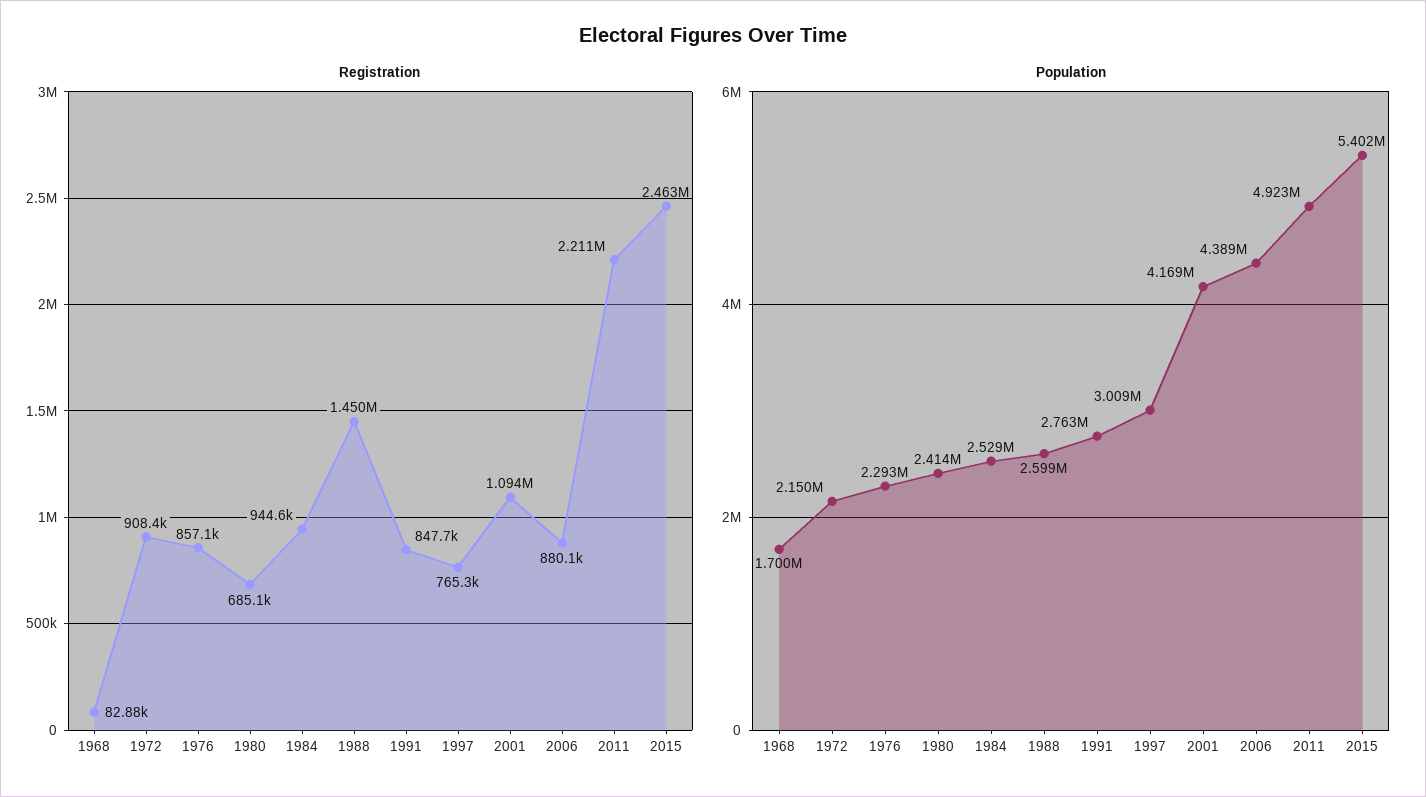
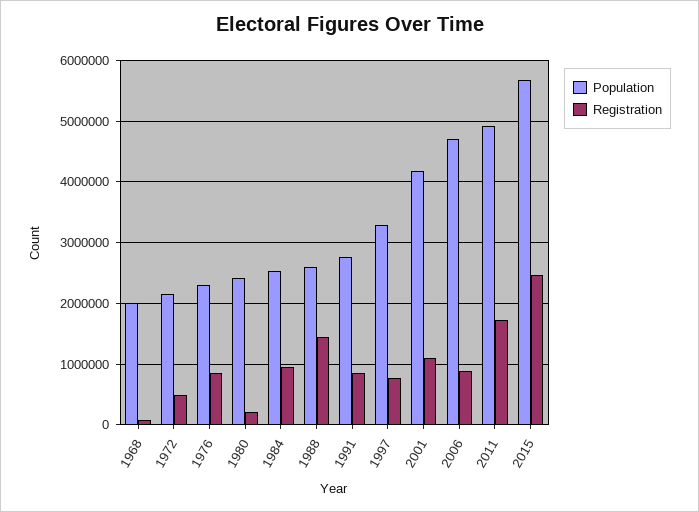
Registration, 1972: 908400 -> 500000
Registration, 1980: 685100 -> 200000
Registration, 2011: 2211000 -> 1700000
Population, 1968: 1700000 -> 2000000
Population, 1997: 3009000 -> 3300000
Population, 2006: 4389000 -> 4700000
Population, 2015: 5402000 -> 5700000

